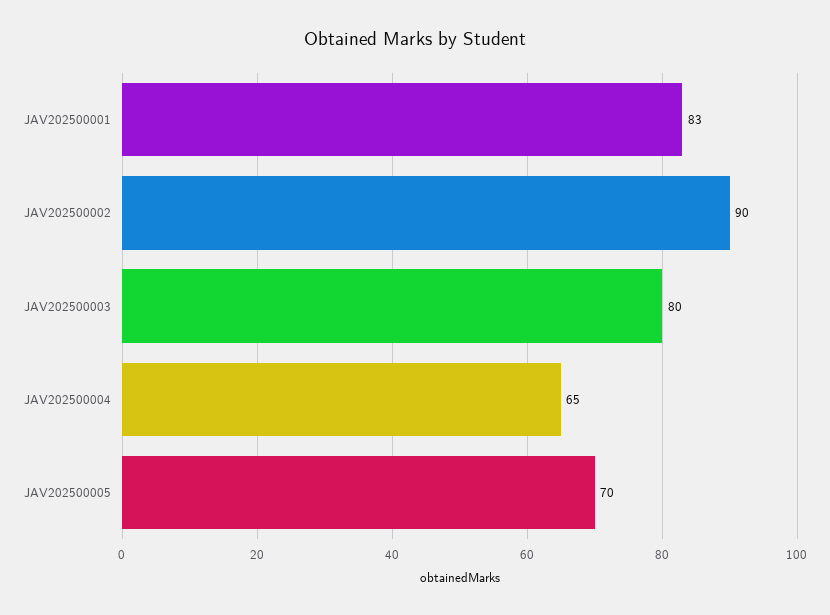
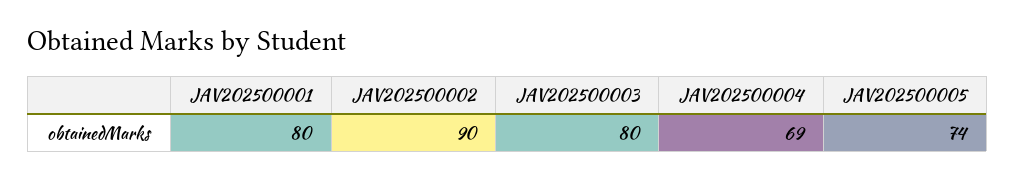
JAV202500001: 83 -> 80
JAV202500004: 65 -> 69
JAV202500005: 70 -> 74

